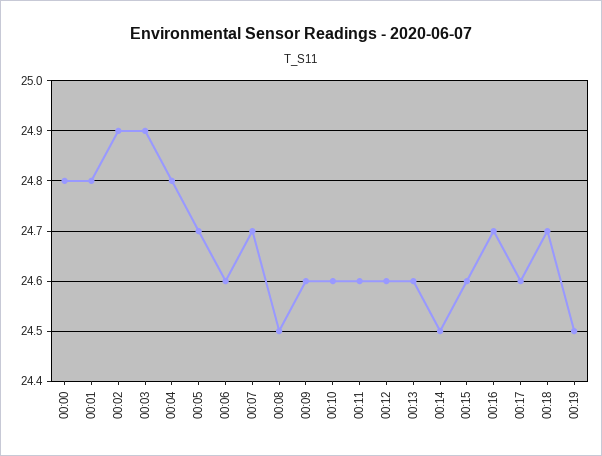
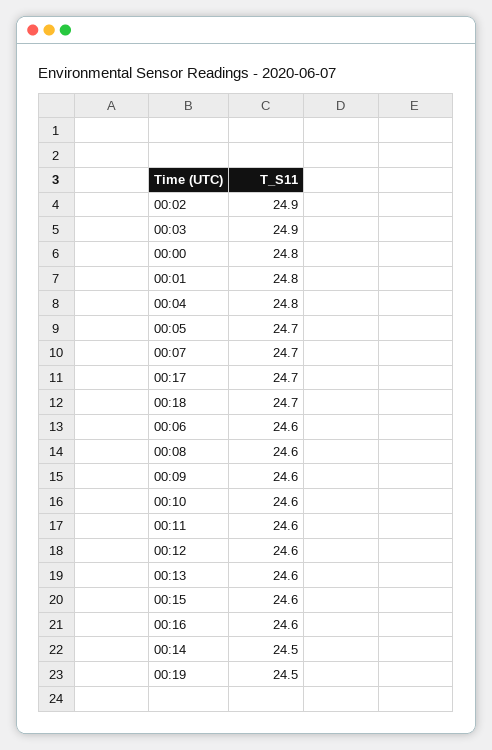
00:08: 24.5 -> 24.6
00:16: 24.7 -> 24.6
00:17: 24.6 -> 24.7

